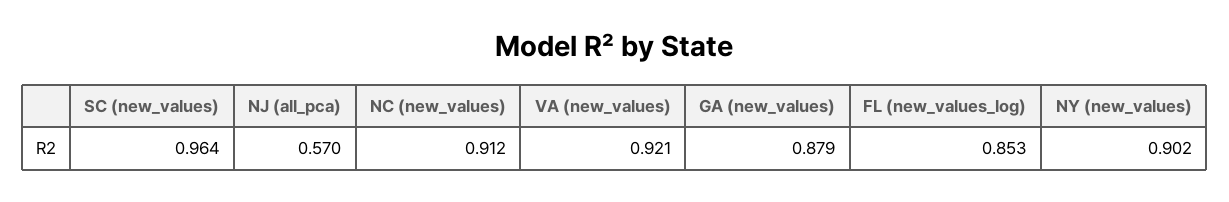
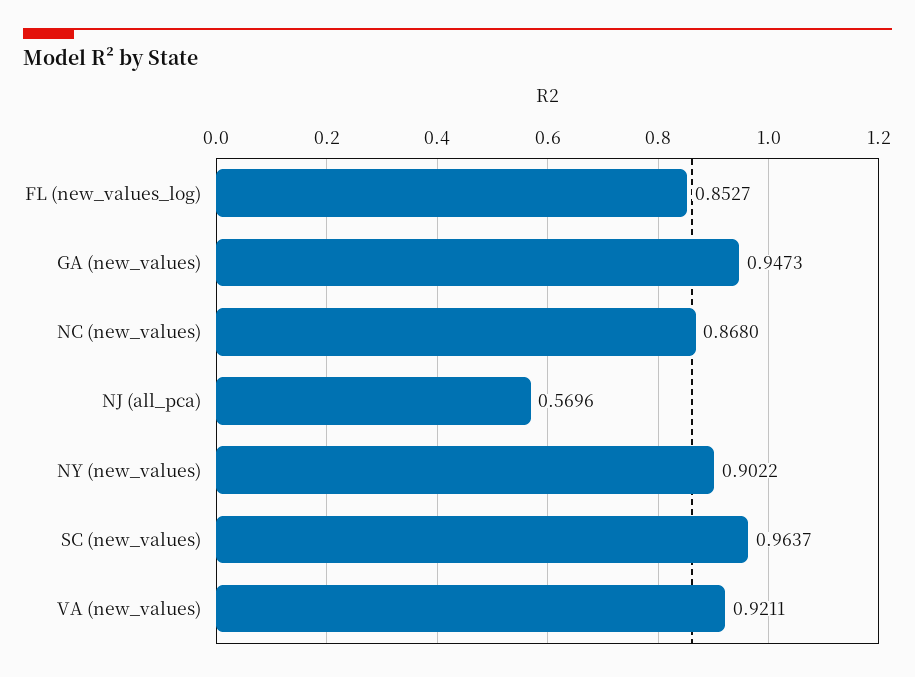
NC (new_values): 0.912 -> 0.868
GA (new_values): 0.879 -> 0.9473

